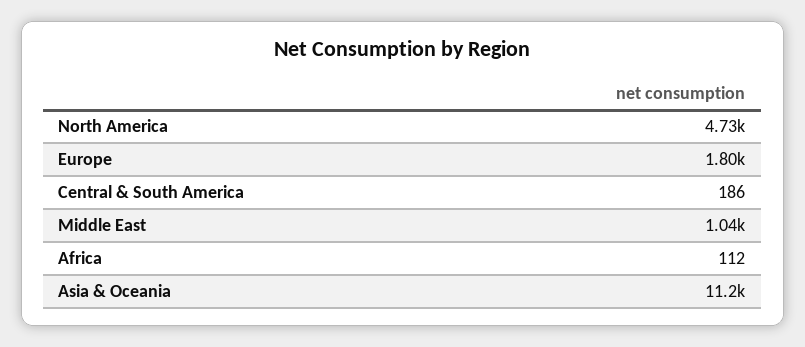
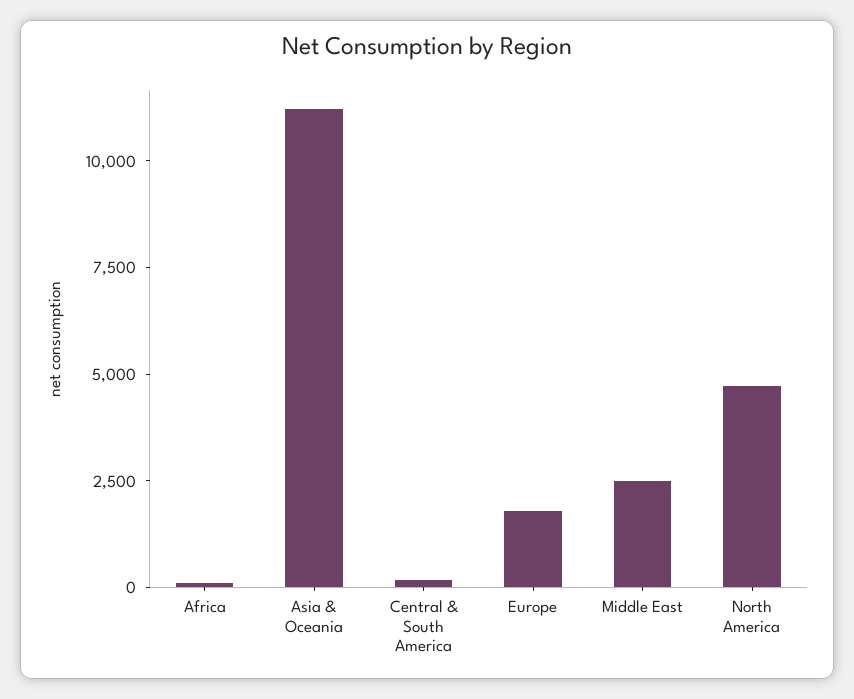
Middle East: 1040 -> 2500

